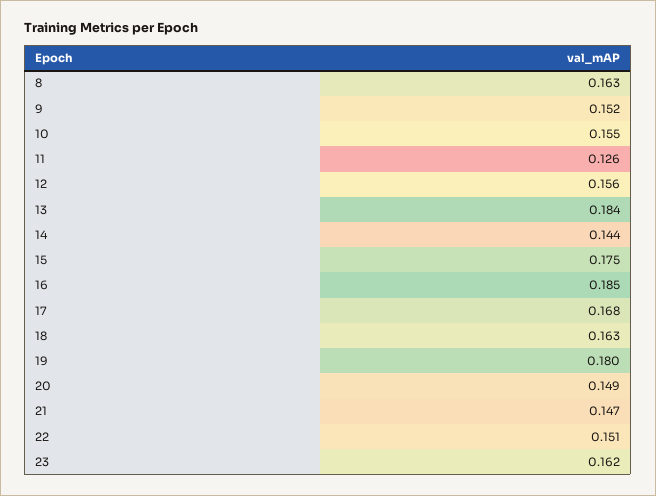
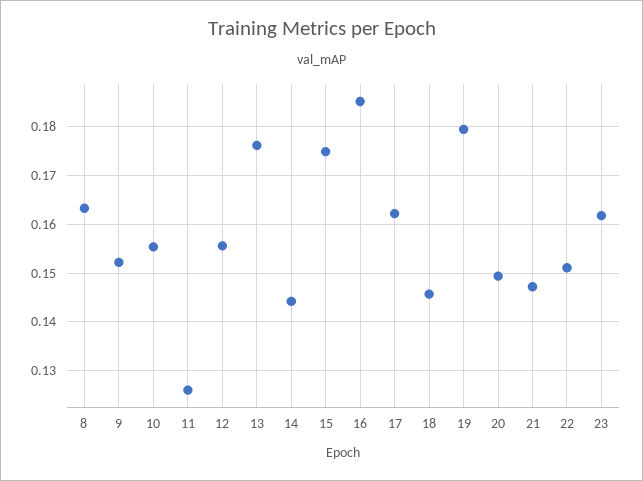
13: 0.184 -> 0.176
17: 0.168 -> 0.162
18: 0.163 -> 0.146

